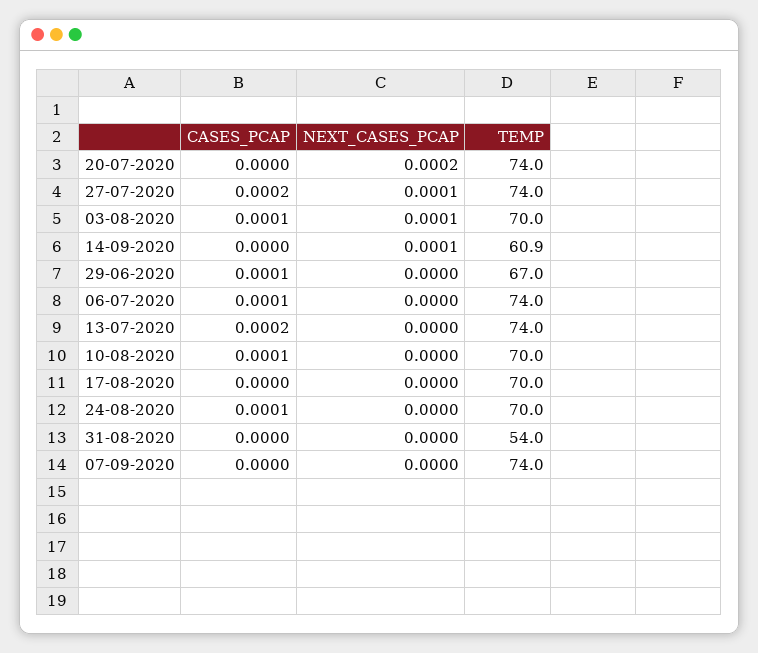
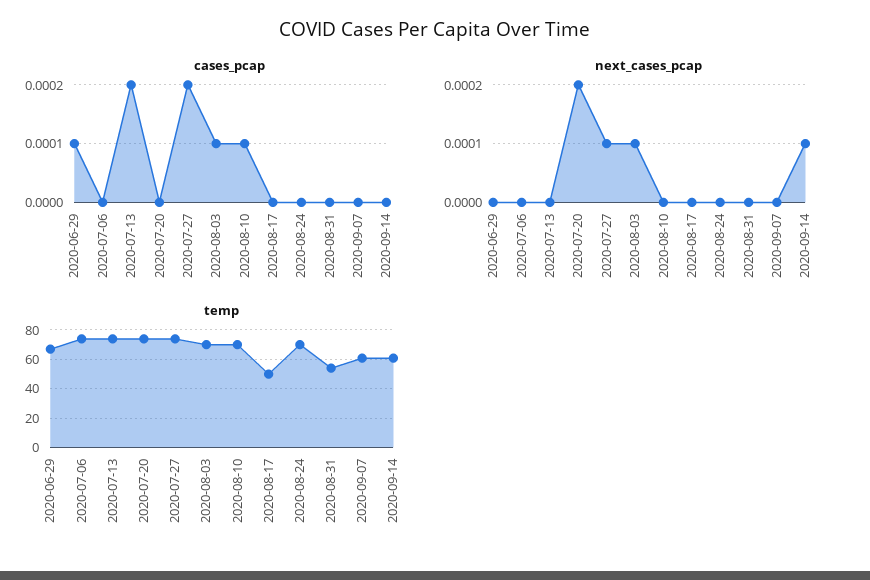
CASES_PCAP, 06-07-2020: 0.0001 -> 0
TEMP, 17-08-2020: 70 -> 50
CASES_PCAP, 24-08-2020: 0.0001 -> 0
TEMP, 07-09-2020: 74 -> 60

